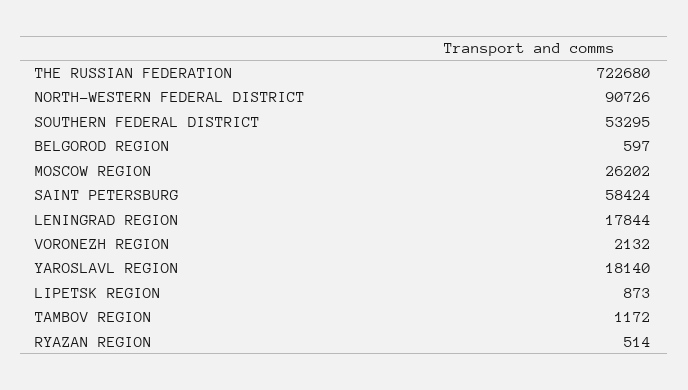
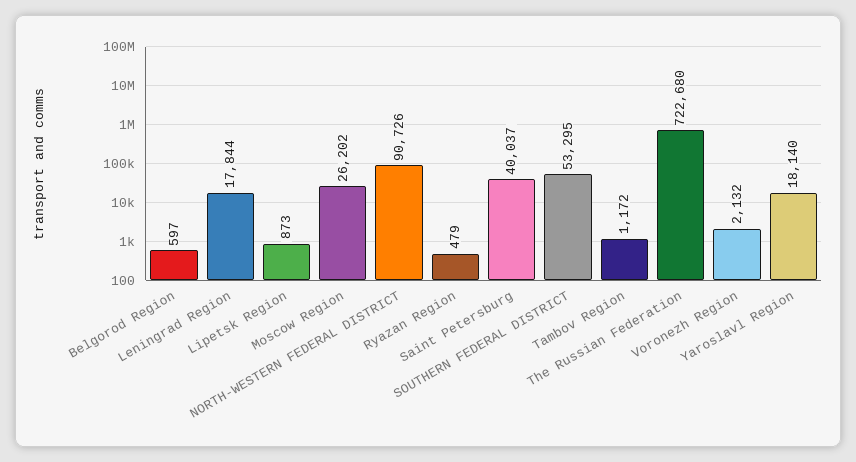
SAINT PETERSBURG: 58424 -> 40037
RYAZAN REGION: 514 -> 479

